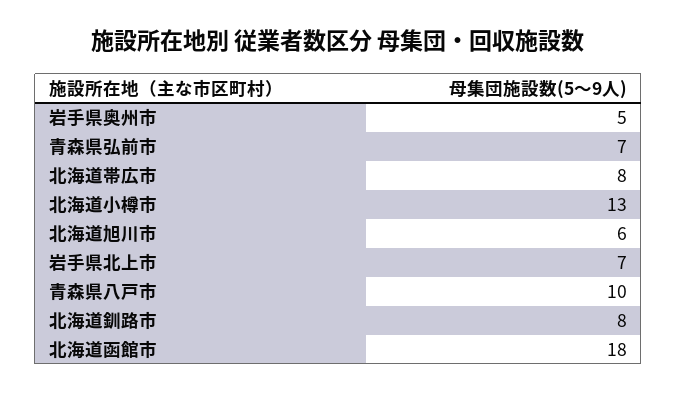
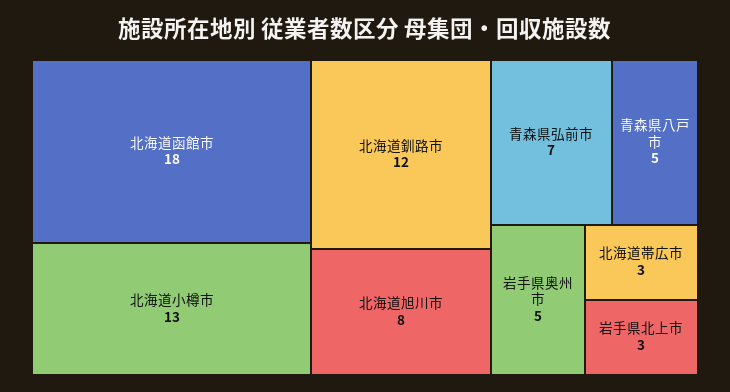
北海道帯広市: 8 -> 3
北海道旭川市: 6 -> 8
岩手県北上市: 7 -> 3
青森県八戸市: 10 -> 5
北海道釧路市: 8 -> 12

